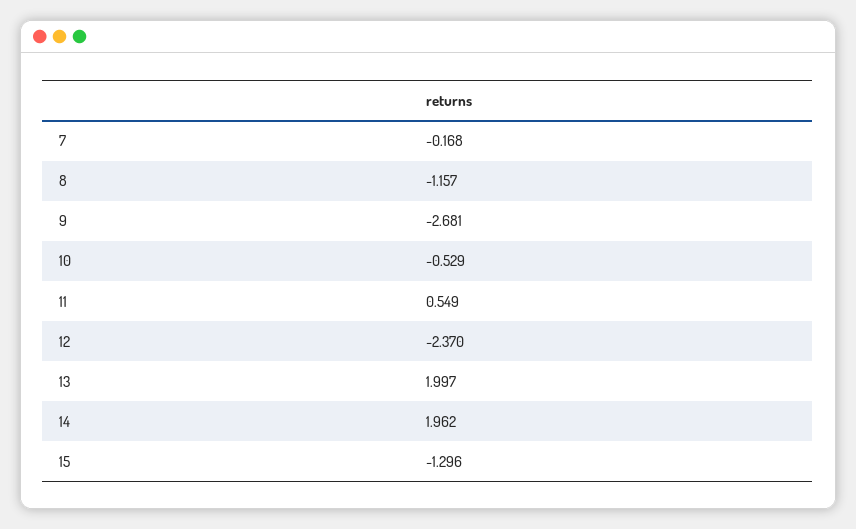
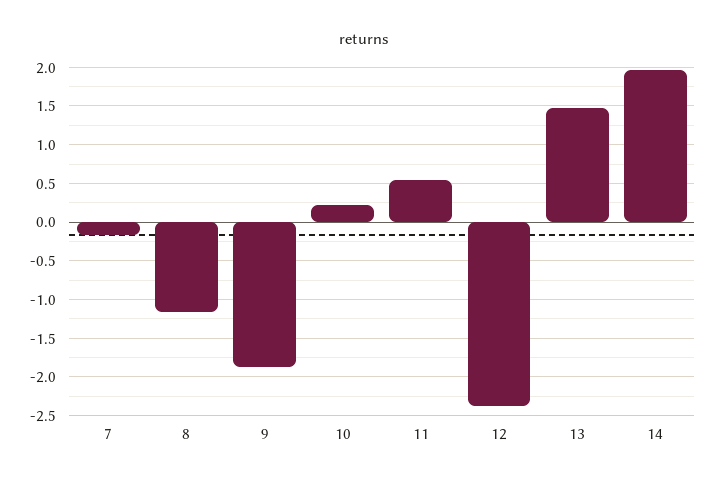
9: -2.681 -> -1.9
10: -0.529 -> 0.2
13: 1.997 -> 1.5
15: -1.296 -> none

